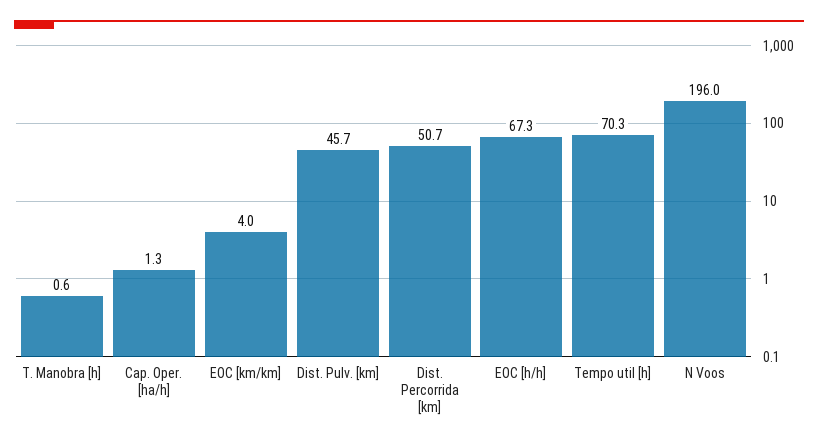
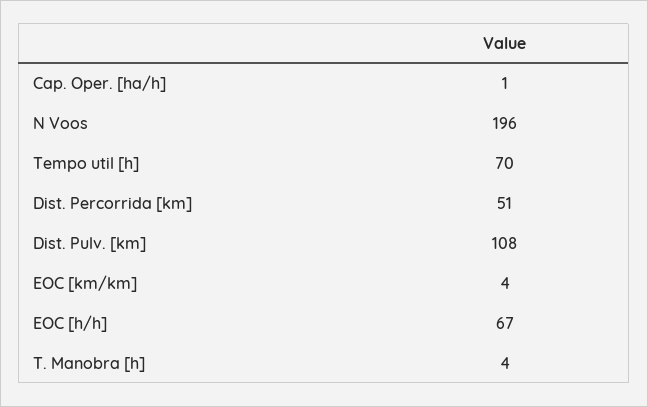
T. Manobra [h]: 0.6 -> 4
Dist. Pulv. [km]: 45.7 -> 108

